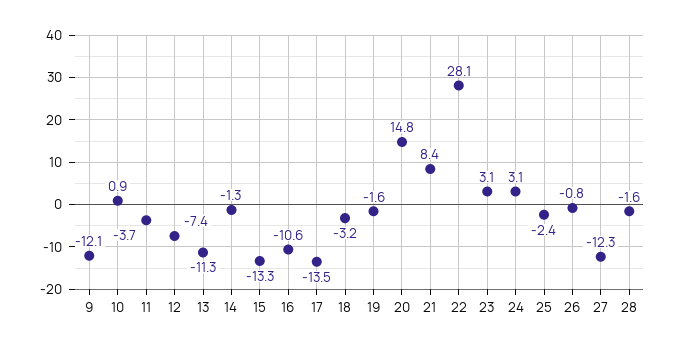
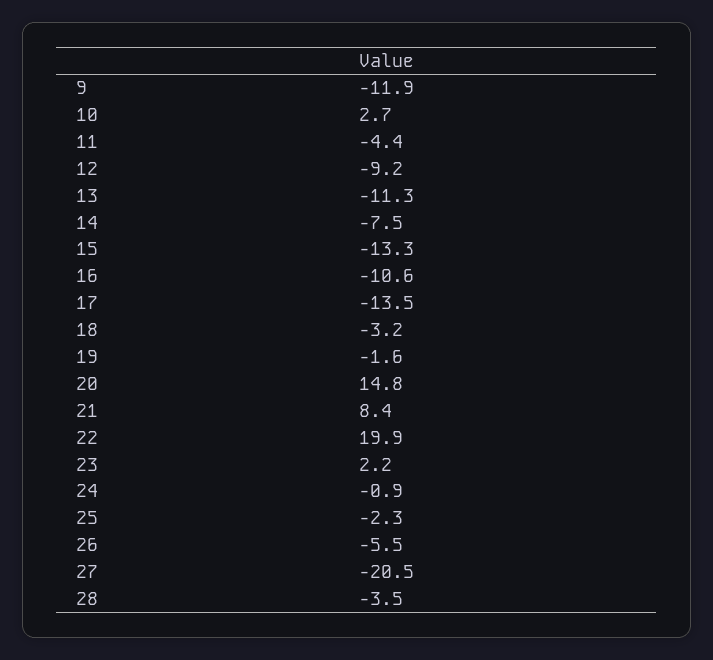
9: -12.1 -> -11.9
10: 0.9 -> 2.7
11: -3.7 -> -4.4
12: -7.4 -> -9.2
14: -1.3 -> -7.5
22: 28.1 -> 19.9
23: 3.1 -> 2.2
24: 3.1 -> -0.9
25: -2.4 -> -2.3
26: -0.8 -> -5.5
27: -12.3 -> -20.5
28: -1.6 -> -3.5

